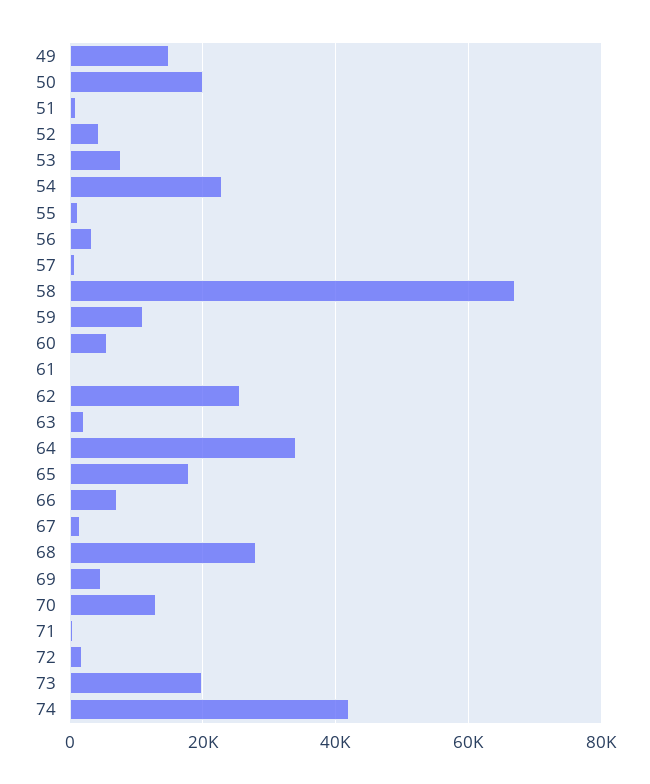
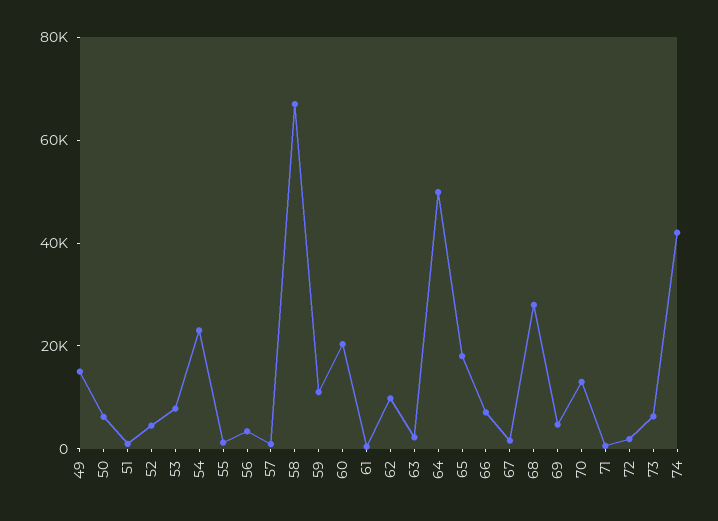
50: 20000 -> 5000
60: 6000 -> 20000
62: 26000 -> 10000
64: 34000 -> 50000
73: 20000 -> 5000

